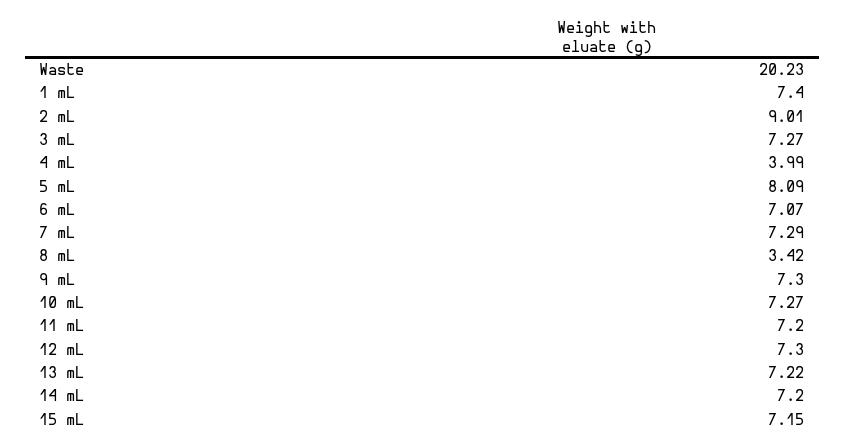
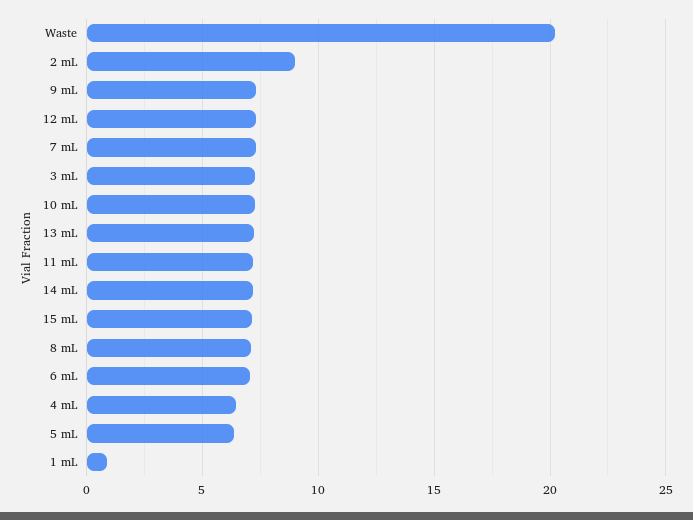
1 mL: 7.4 -> 1
4 mL: 3.99 -> 6.5
5 mL: 8.09 -> 6.5
8 mL: 3.42 -> 7

